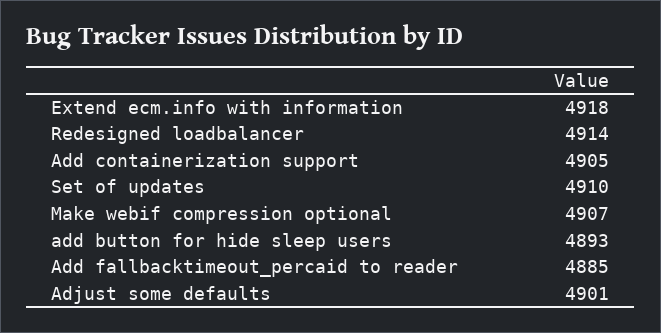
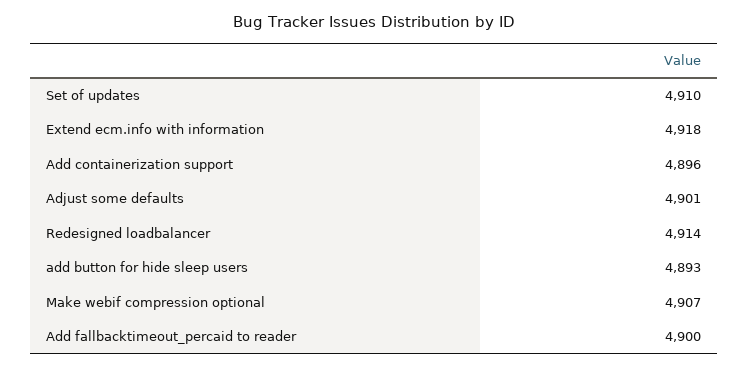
Add containerization support: 4905 -> 4896
Add fallbacktimeout_percaid to reader: 4885 -> 4900

